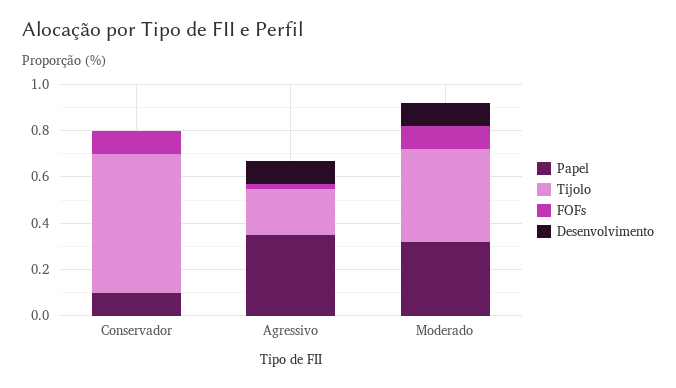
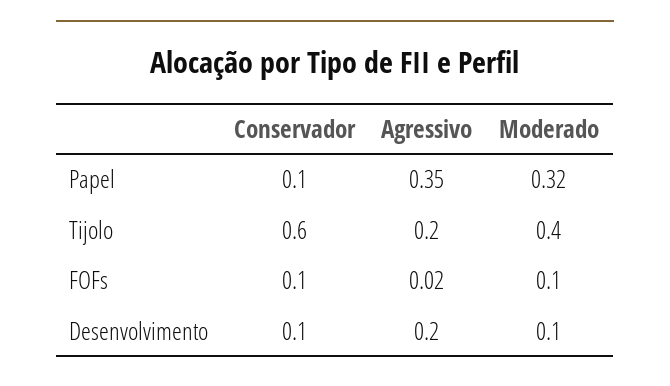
Desenvolvimento, Conservador: 0 -> 0.1
Desenvolvimento, Agressivo: 0.1 -> 0.2

